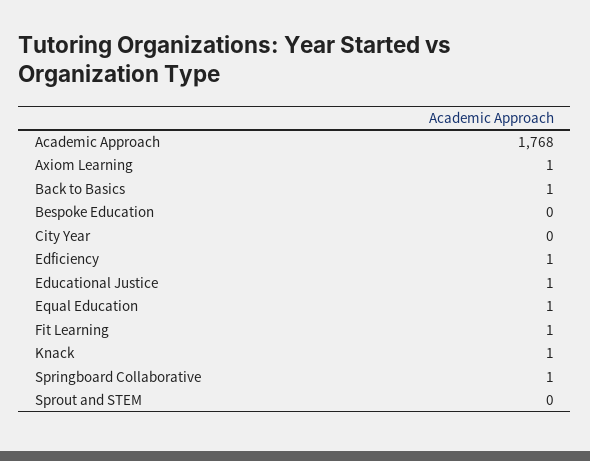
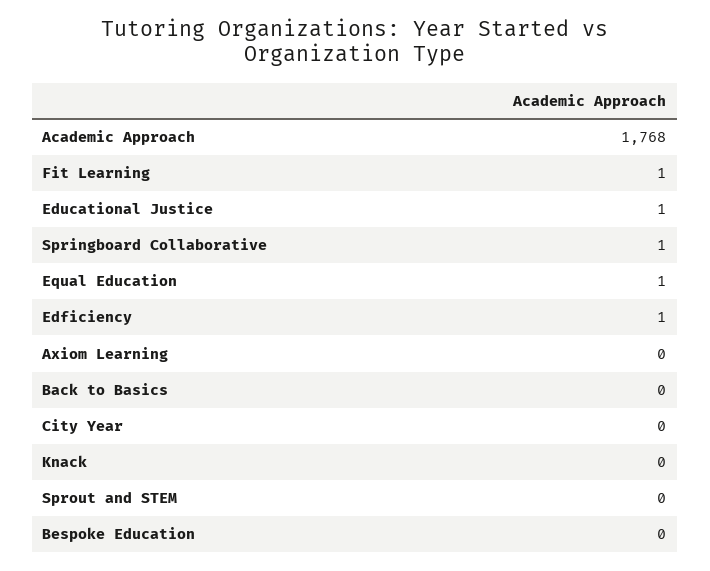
Axiom Learning: 1 -> 0
Back to Basics: 1 -> 0
Knack: 1 -> 0

